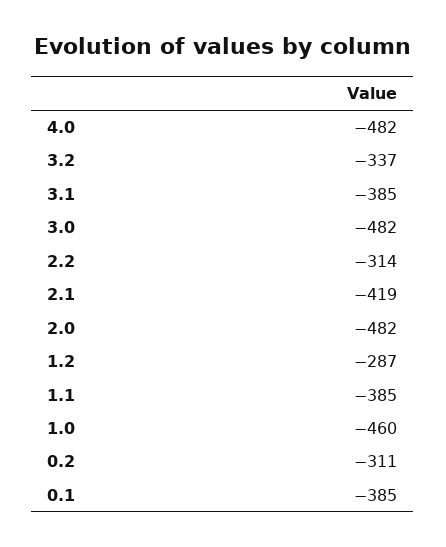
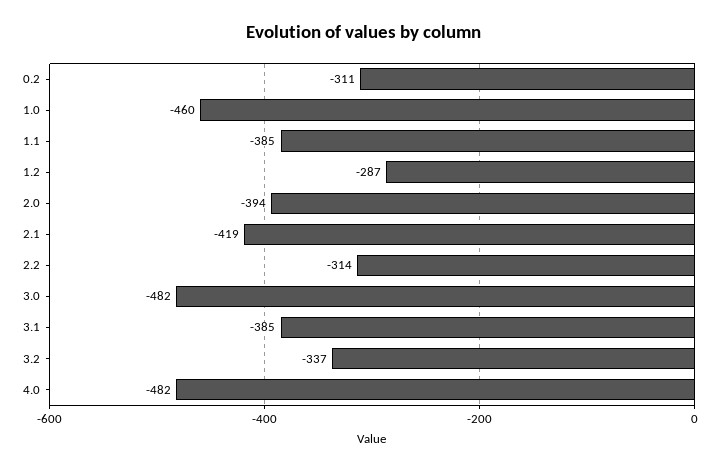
2.0: -482 -> -394
0.1: -385 -> none

